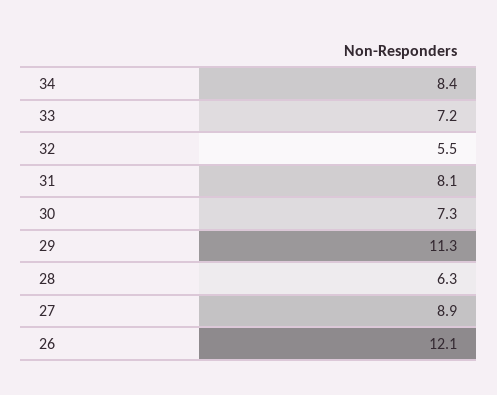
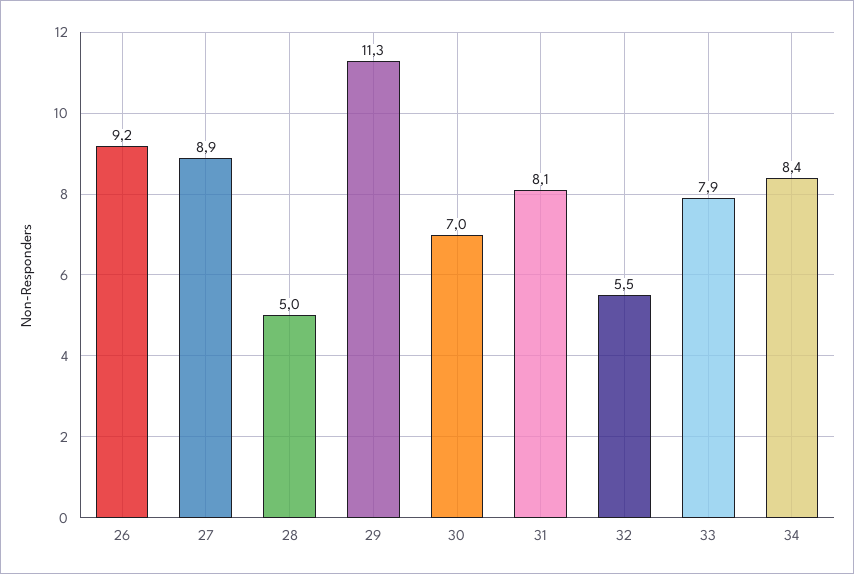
33: 7.2 -> 7.9
30: 7.3 -> 7
28: 6.3 -> 5
26: 12.1 -> 9.2

